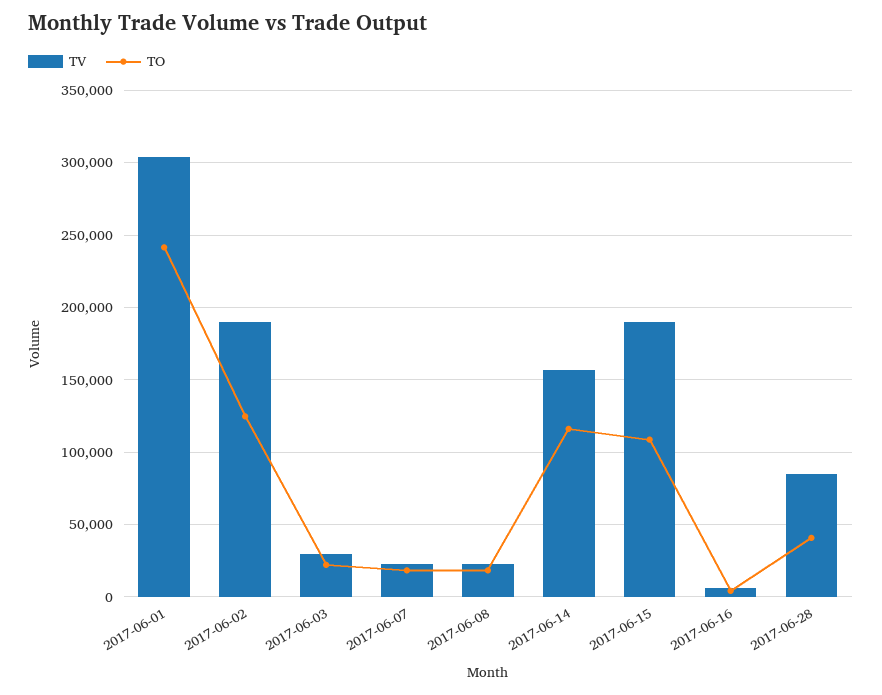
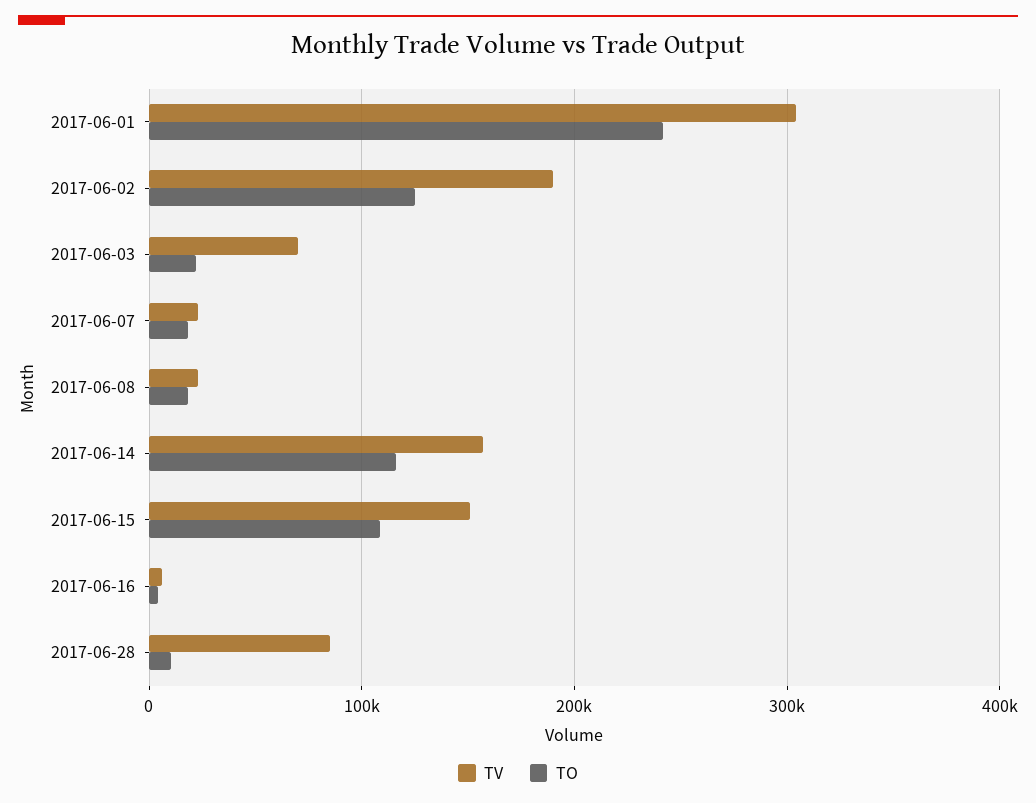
TV, 2017-06-03: 30000 -> 70000
TV, 2017-06-15: 190000 -> 150000
TO, 2017-06-28: 40000 -> 10000

